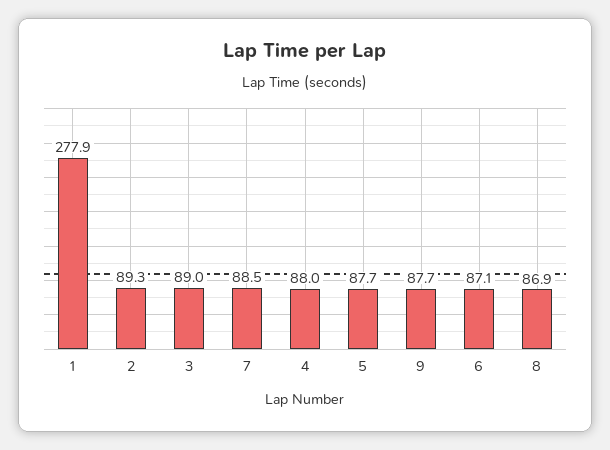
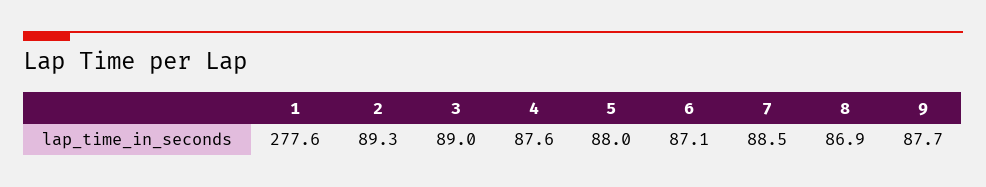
1: 277.9 -> 277.6
4: 88 -> 87.6
5: 87.7 -> 88

